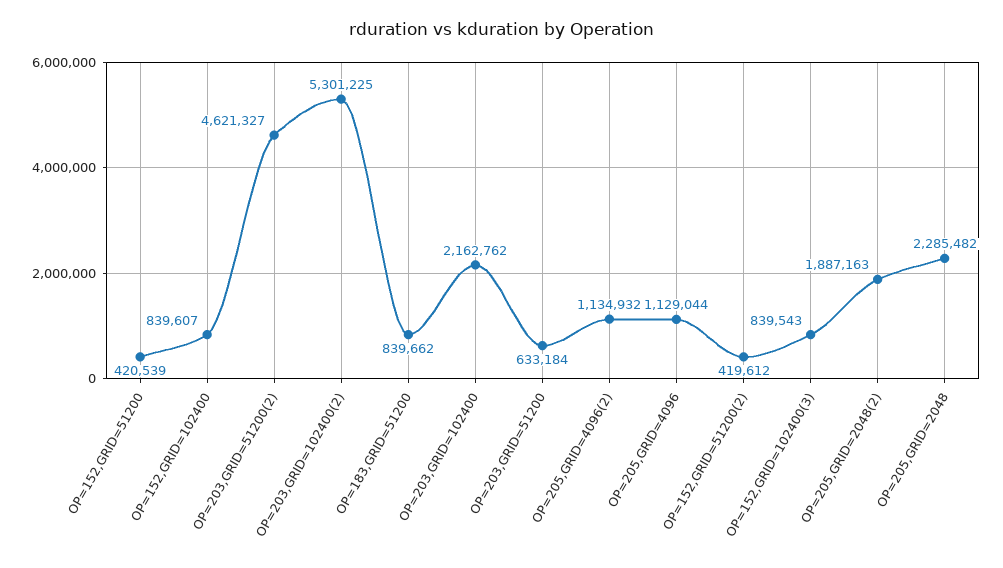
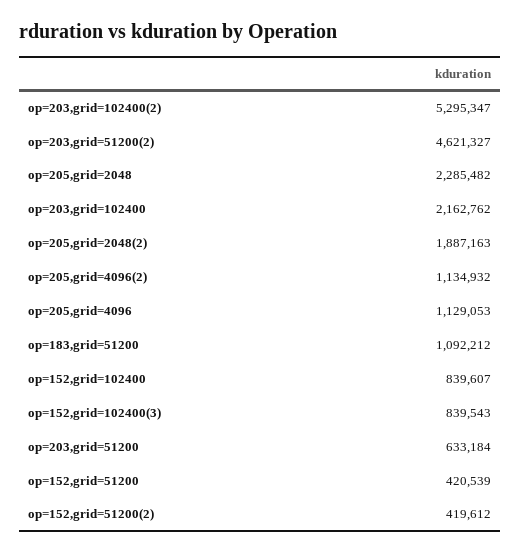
OP=203,GRID=102400(2): 5301225 -> 5295347
OP=183,GRID=51200: 839662 -> 1092212
OP=205,GRID=4096: 1129044 -> 1129053

